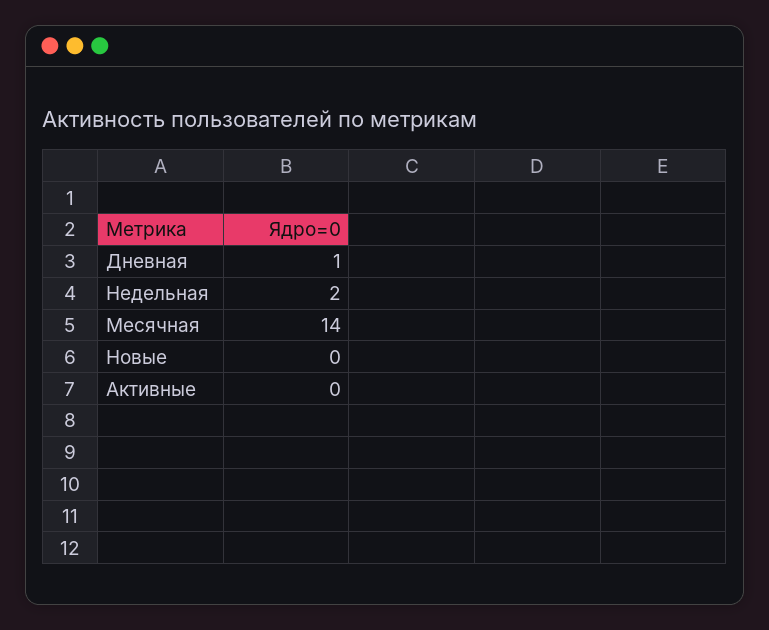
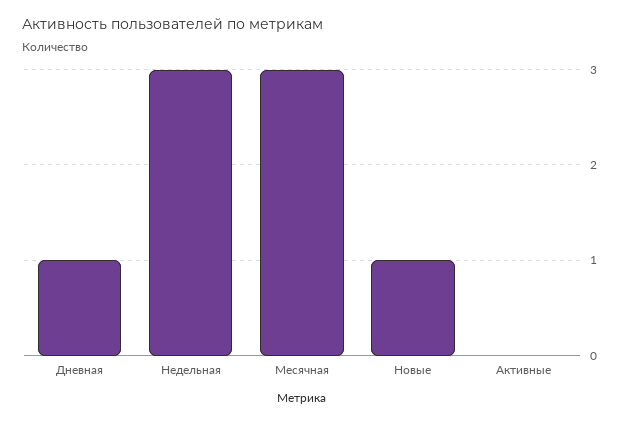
Недельная: 2 -> 3
Месячная: 14 -> 3
Новые: 0 -> 1

